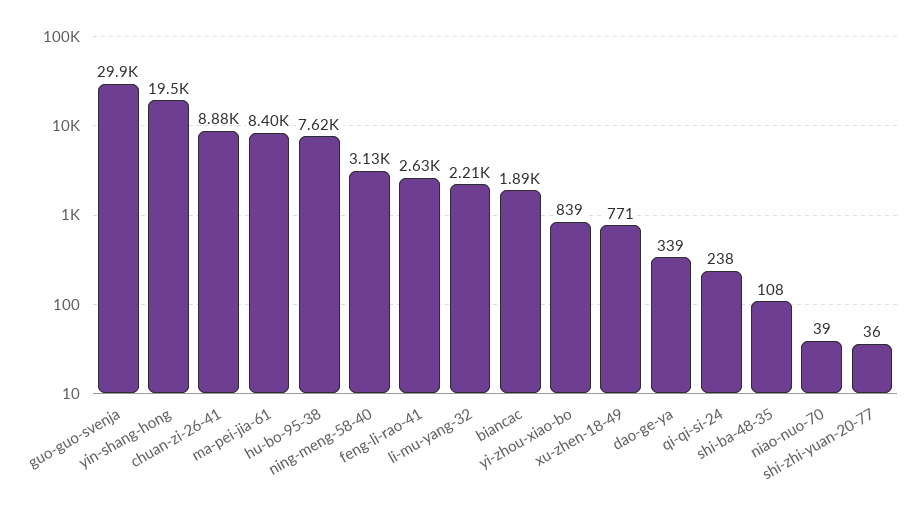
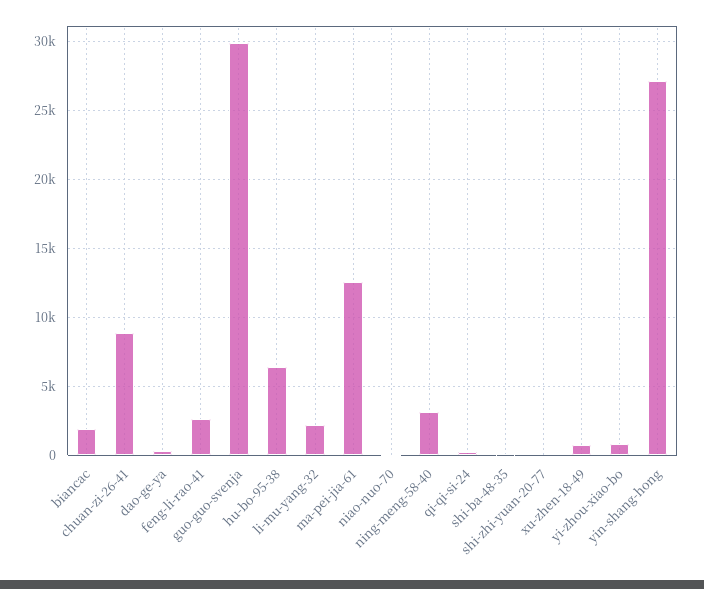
yin-shang-hong: 19500 -> 27000
ma-pei-jia-61: 8400 -> 12500
hu-bo-95-38: 7620 -> 6500

